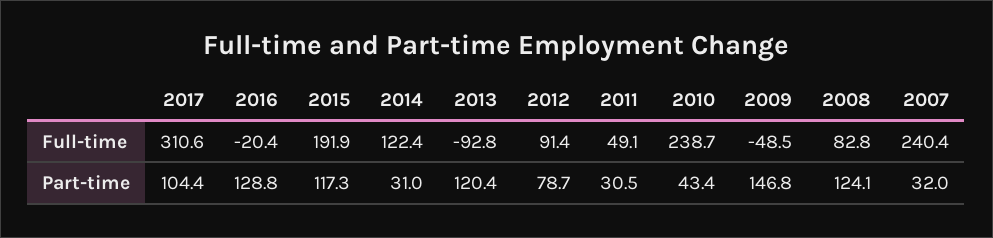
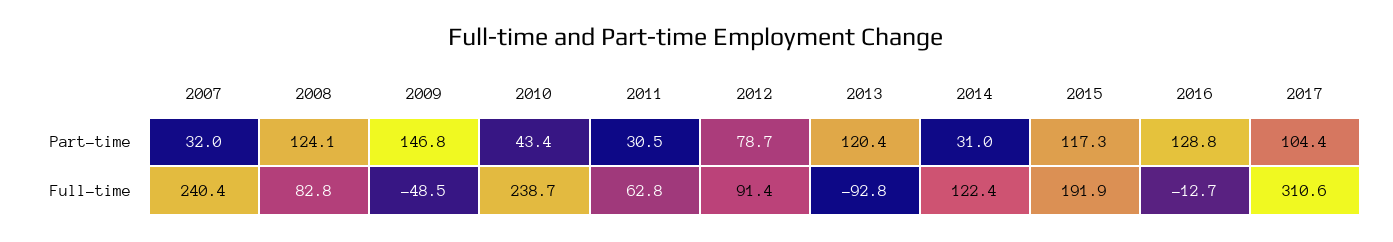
2016, Full-time: -20.4 -> -12.7
2011, Full-time: 49.1 -> 62.8

